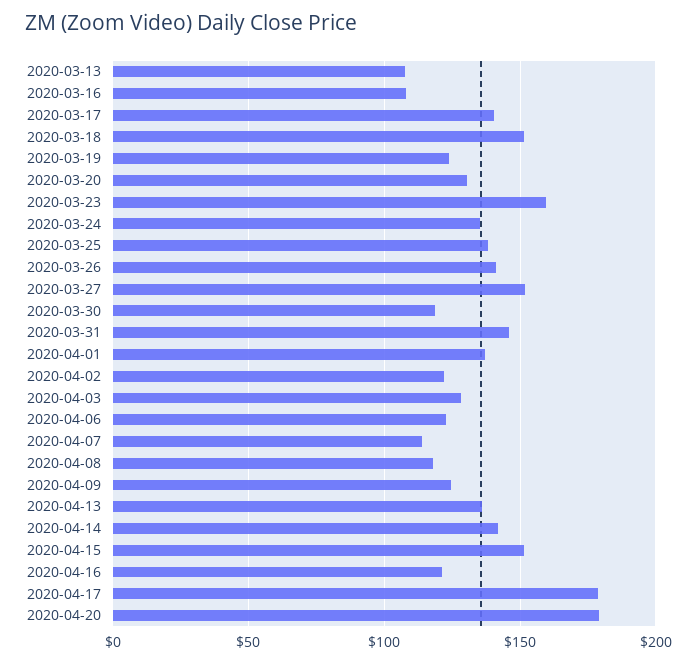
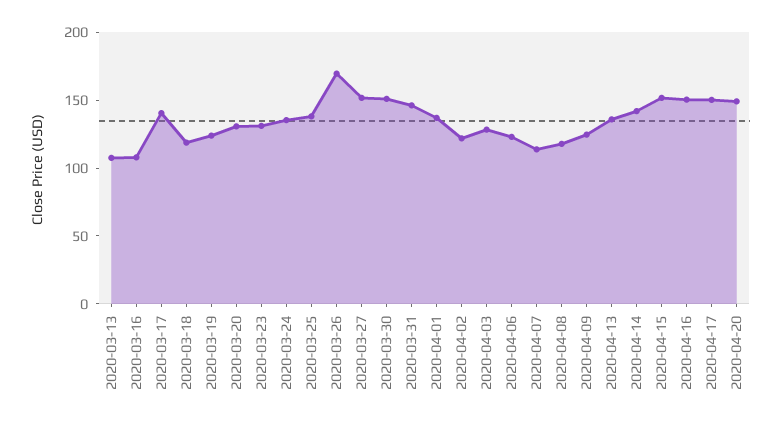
2020-03-18: 150 -> 120
2020-03-23: 160 -> 130
2020-03-26: 140 -> 170
2020-03-30: 120 -> 150
2020-04-16: 120 -> 150
2020-04-17: 180 -> 150
2020-04-20: 180 -> 150

